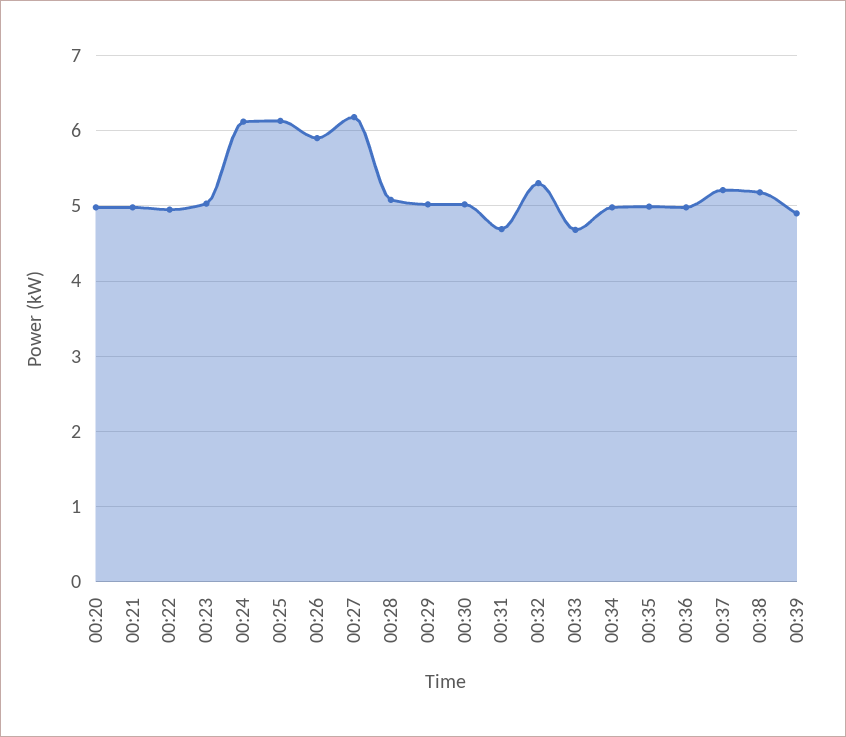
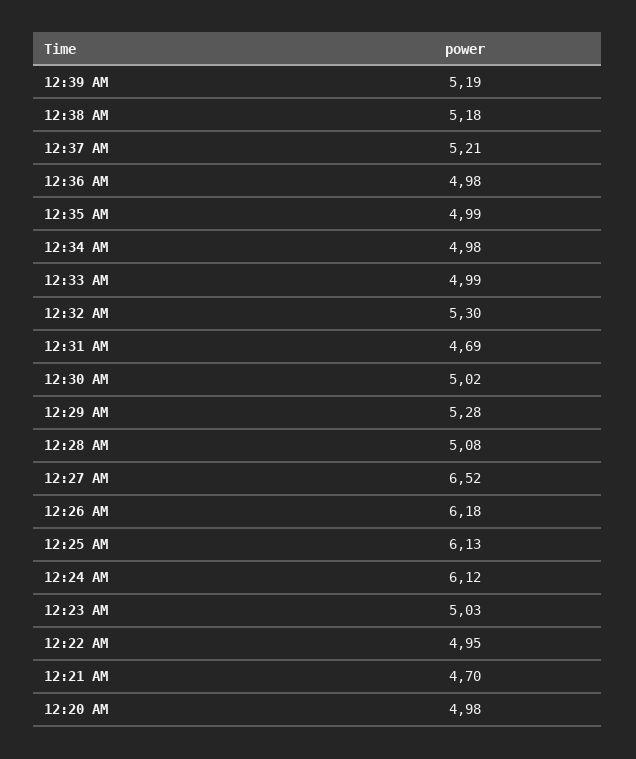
00:21: 5 -> 4.7
00:26: 5.9 -> 6.18
00:27: 6.2 -> 6.52
00:29: 5 -> 5.28
00:33: 4.7 -> 4.99
00:39: 4.9 -> 5.19

